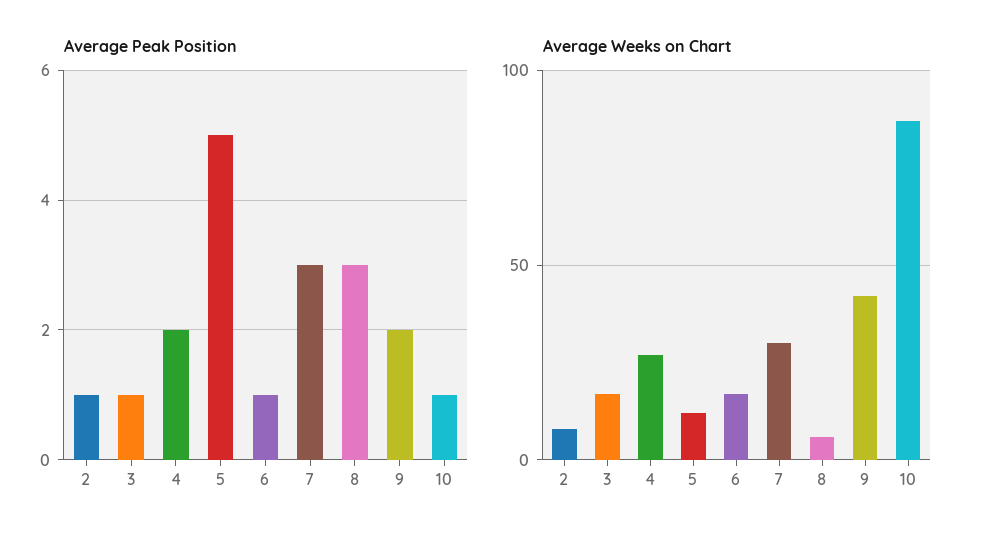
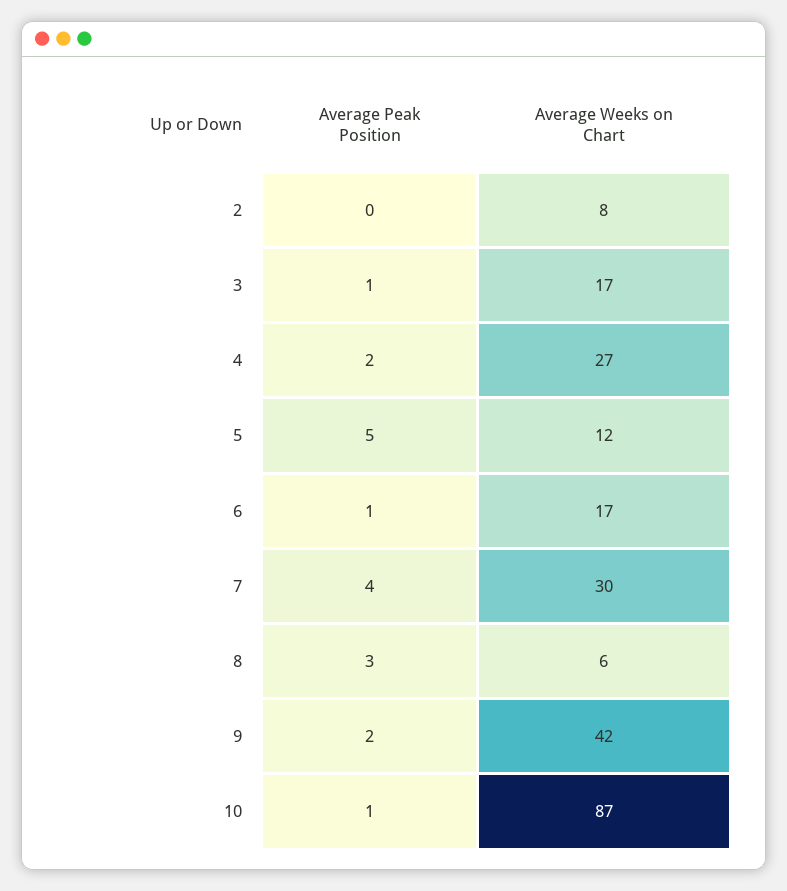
Average Peak Position, 2: 1 -> 0
Average Peak Position, 7: 3 -> 4

